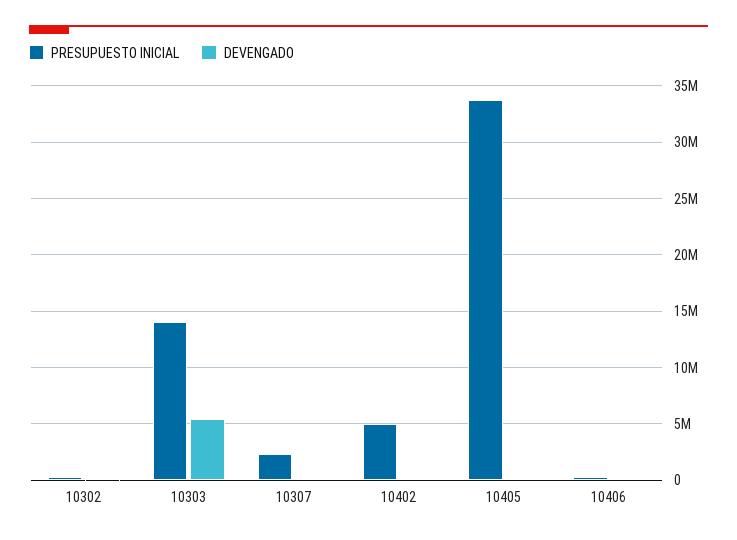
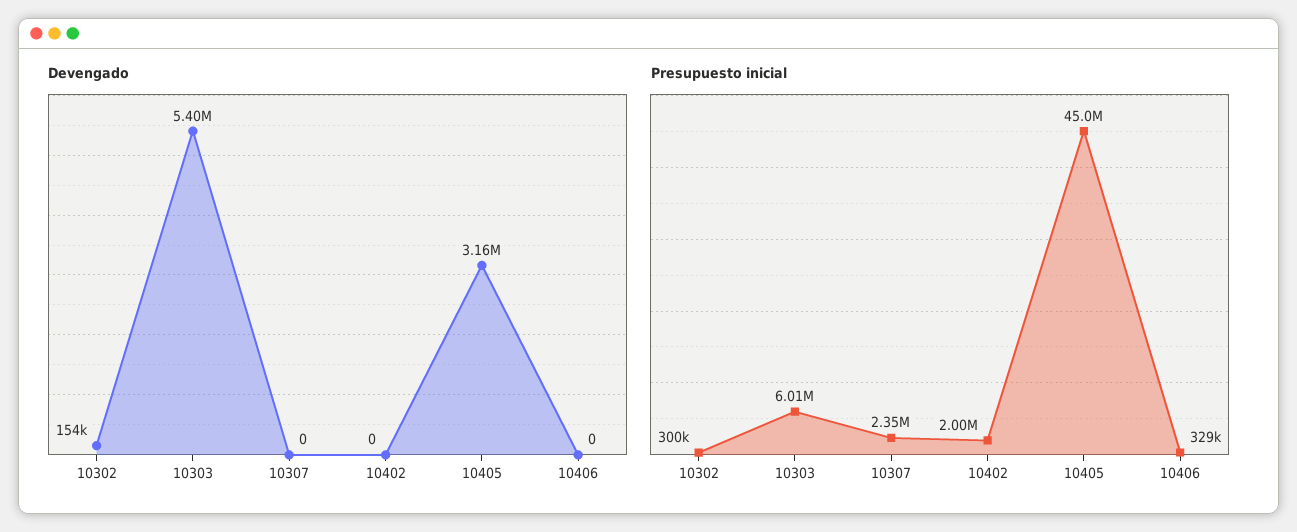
PRESUPUESTO INICIAL, 10303: 14000000 -> 6010000
PRESUPUESTO INICIAL, 10402: 5000000 -> 2000000
PRESUPUESTO INICIAL, 10405: 34000000 -> 45000000
DEVENGADO, 10405: 0 -> 3160000

